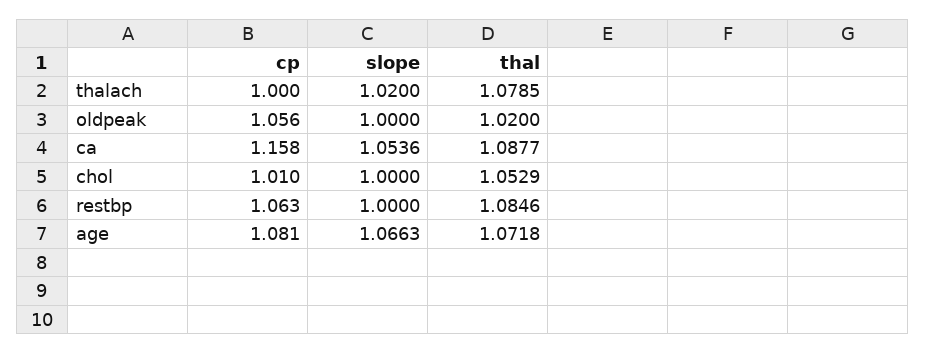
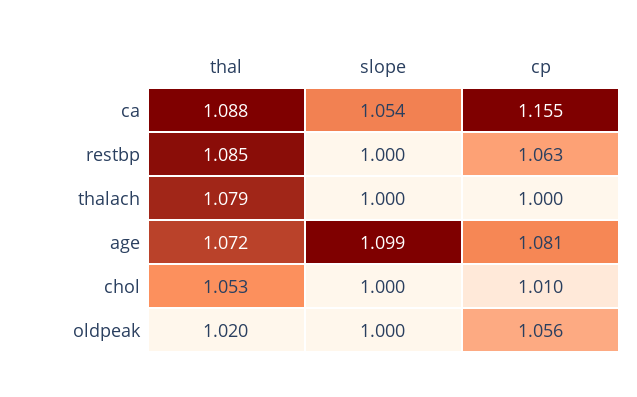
slope, thalach: 1.02 -> 1
cp, ca: 1.158 -> 1.155
slope, age: 1.0663 -> 1.099

